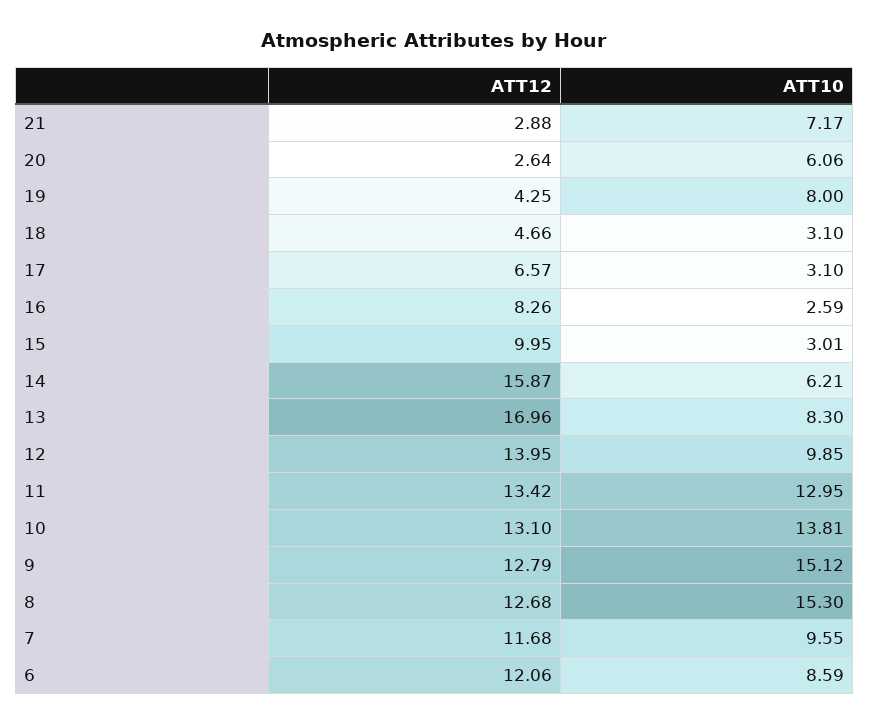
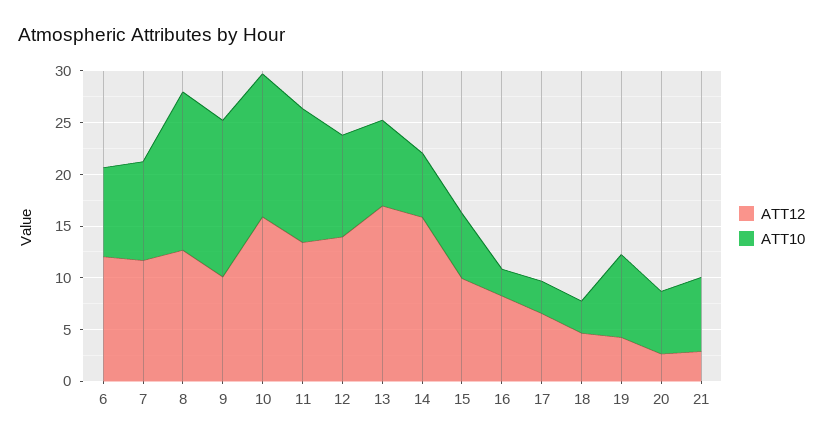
ATT10, 15: 3.01 -> 6
ATT12, 10: 13.1 -> 16
ATT12, 9: 12.79 -> 10

